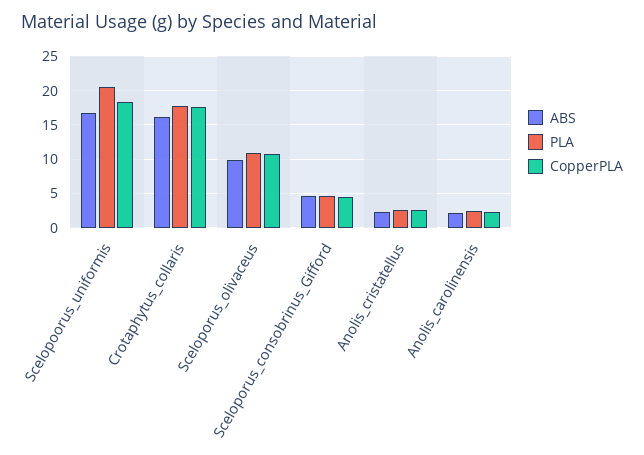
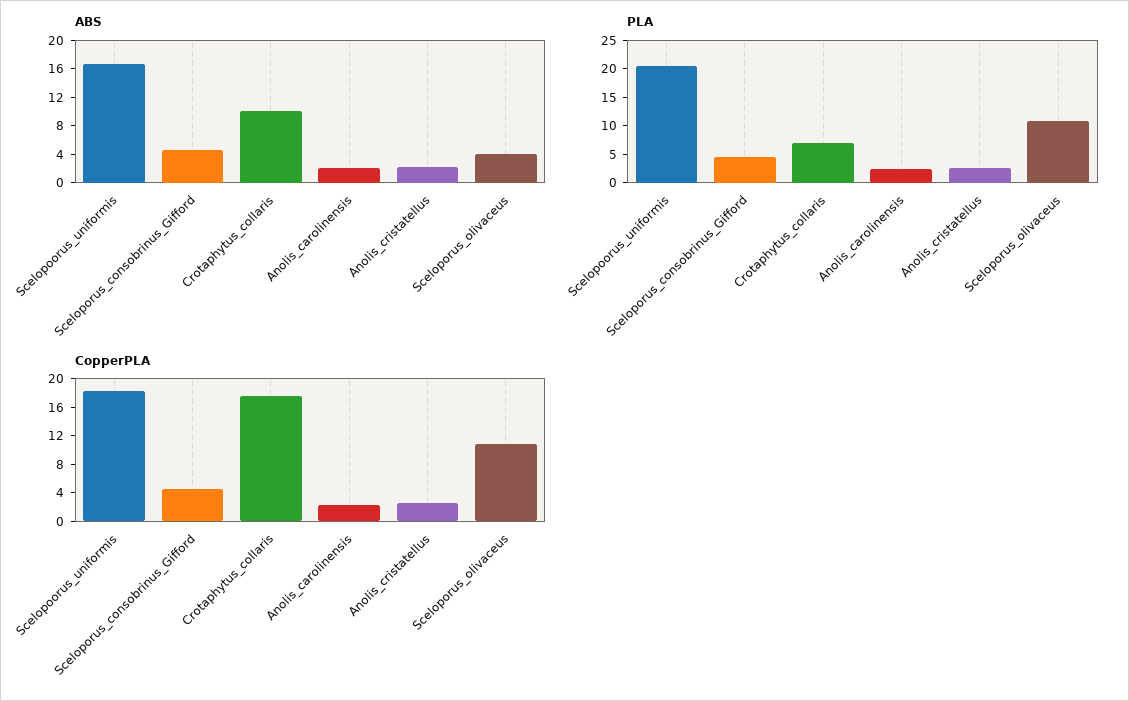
ABS, Crotaphytus_collaris: 16 -> 10
PLA, Crotaphytus_collaris: 18 -> 7.5
ABS, Sceloporus_olivaceus: 10 -> 4

